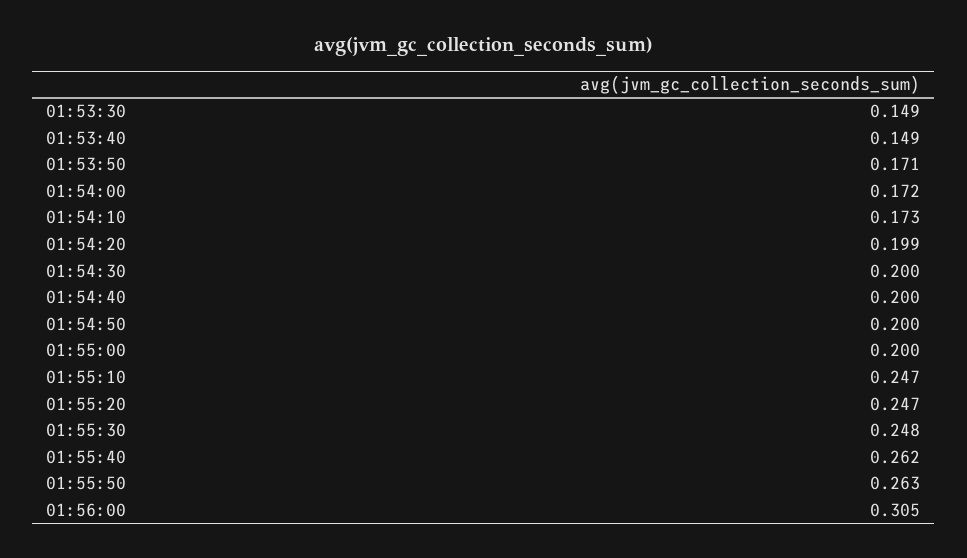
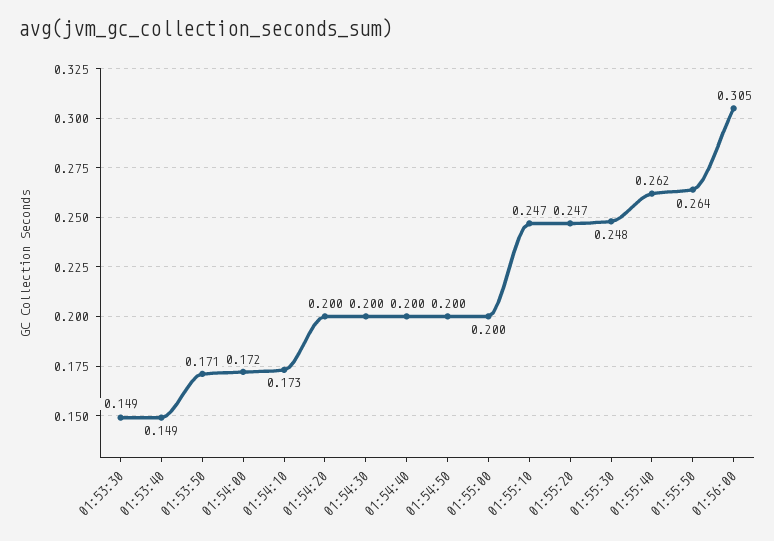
01:54:20: 0.199 -> 0.2
01:55:50: 0.263 -> 0.264

